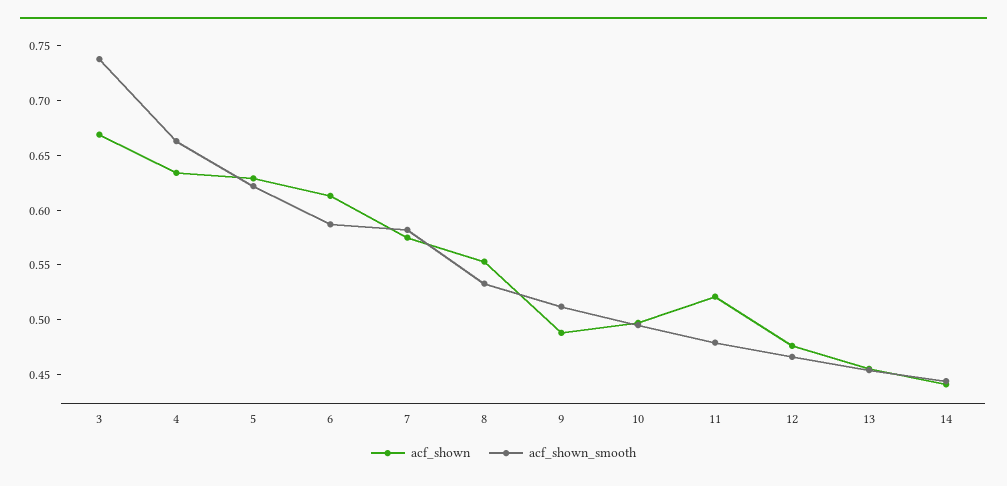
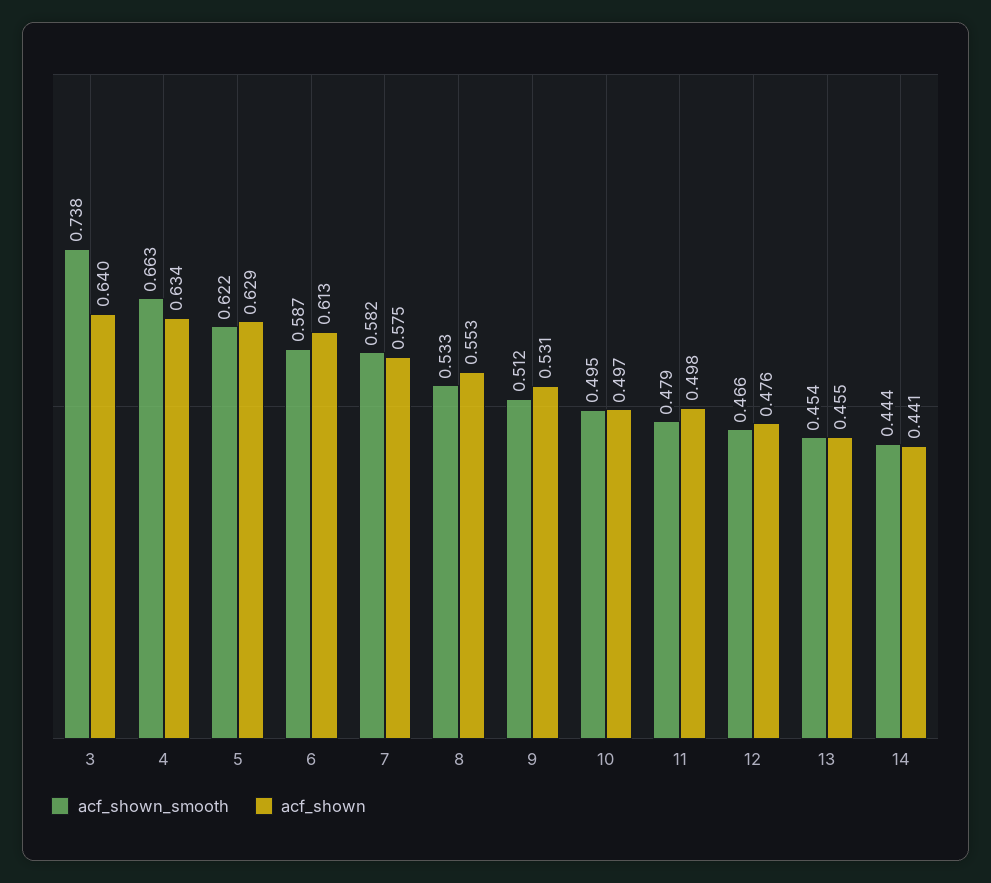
acf_shown, 3: 0.67 -> 0.64
acf_shown, 9: 0.49 -> 0.531
acf_shown, 11: 0.52 -> 0.498

